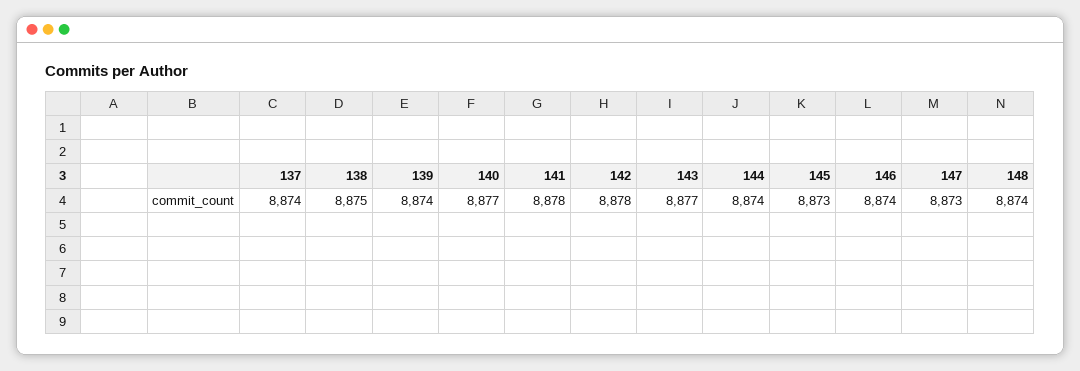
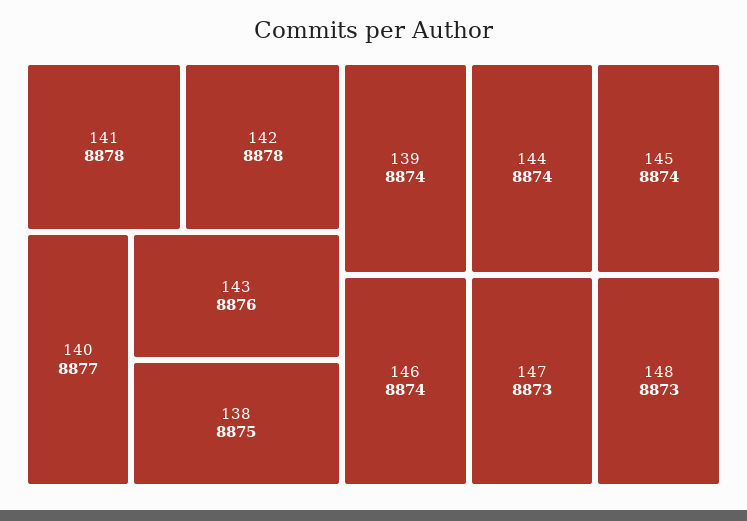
137: 8874 -> none
143: 8877 -> 8876
145: 8873 -> 8874
148: 8874 -> 8873

